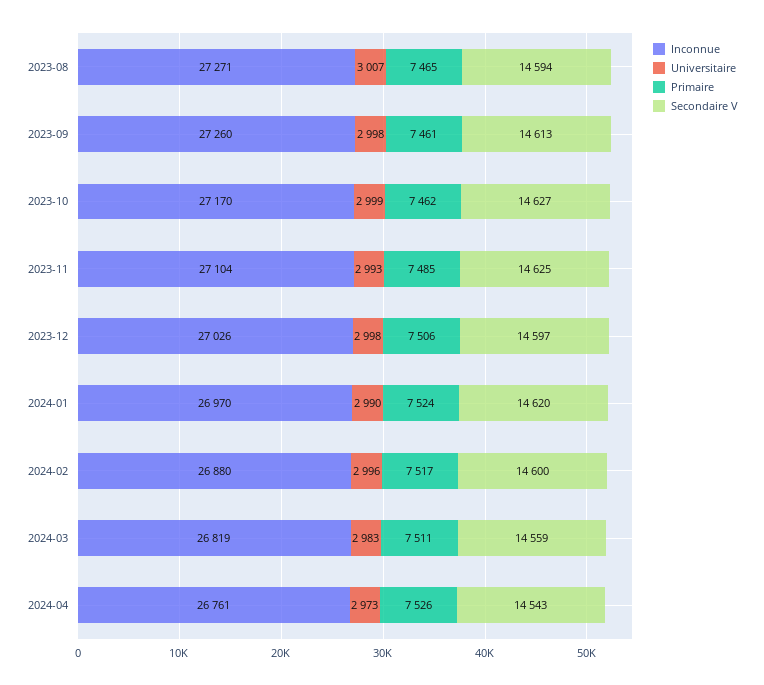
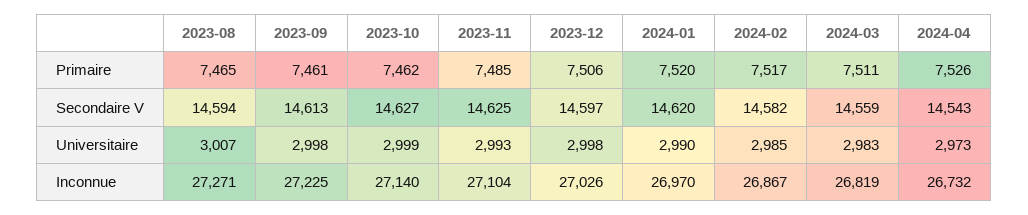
Inconnue, 2023-09: 27260 -> 27225
Inconnue, 2023-10: 27170 -> 27140
Primaire, 2024-01: 7524 -> 7520
Inconnue, 2024-02: 26880 -> 26867
Universitaire, 2024-02: 2996 -> 2985
Secondaire V, 2024-02: 14600 -> 14582
Inconnue, 2024-04: 26761 -> 26732

